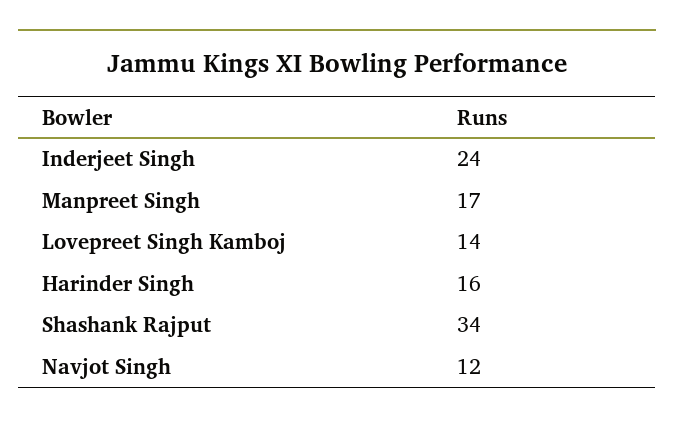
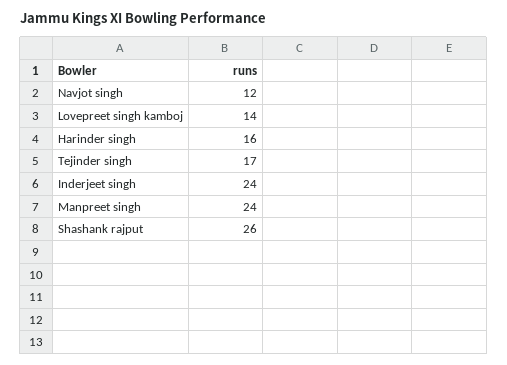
Manpreet Singh: 17 -> 24
Shashank Rajput: 34 -> 26
Tejinder singh: none -> 17

